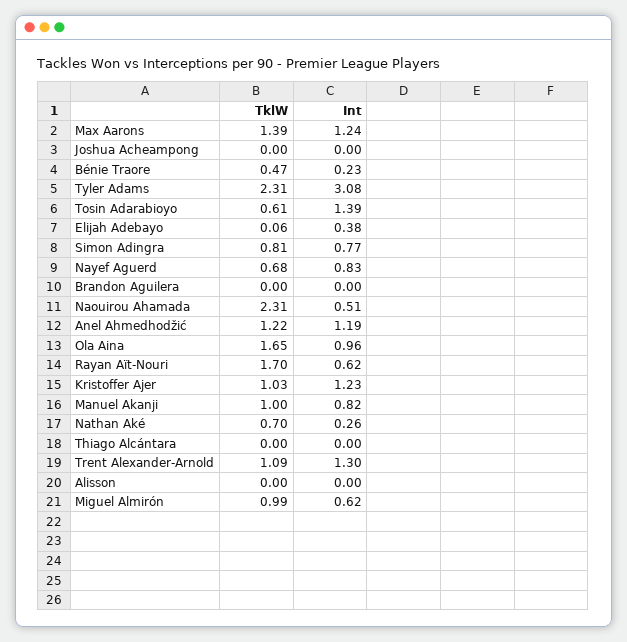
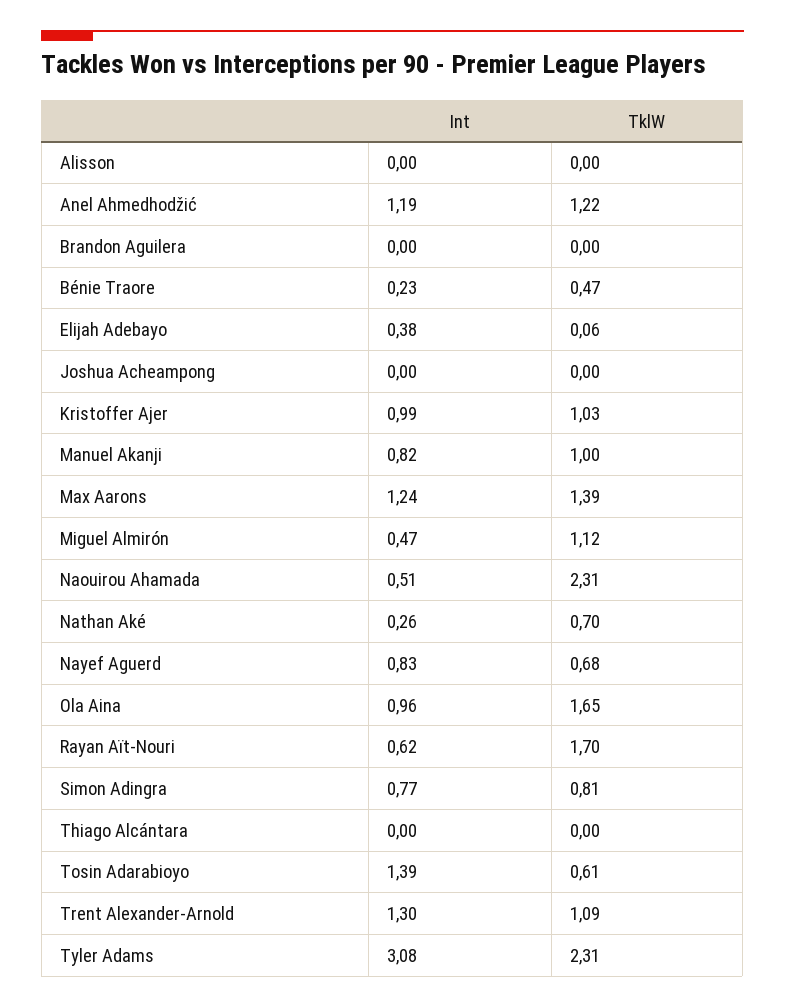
Int, Kristoffer Ajer: 1.23 -> 0.99
TklW, Miguel Almirón: 0.99 -> 1.12
Int, Miguel Almirón: 0.62 -> 0.47

